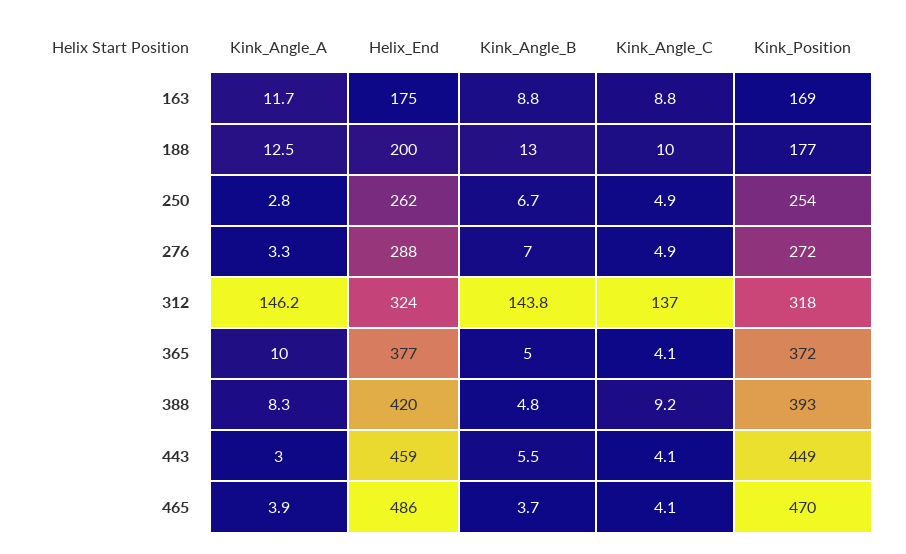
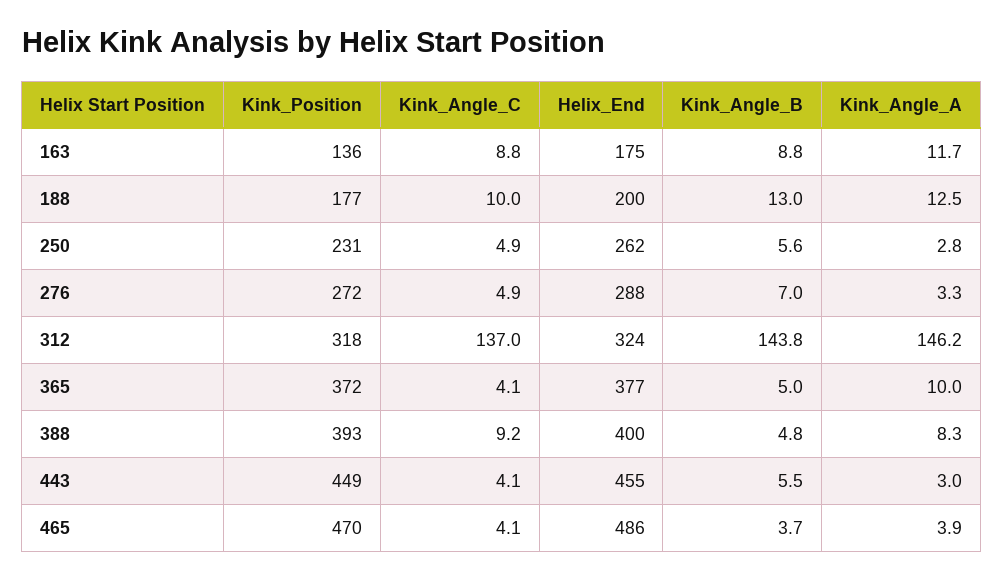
Kink_Position, 163: 169 -> 136
Kink_Angle_B, 250: 6.7 -> 5.6
Kink_Position, 250: 254 -> 231
Helix_End, 388: 420 -> 400
Helix_End, 443: 459 -> 455

